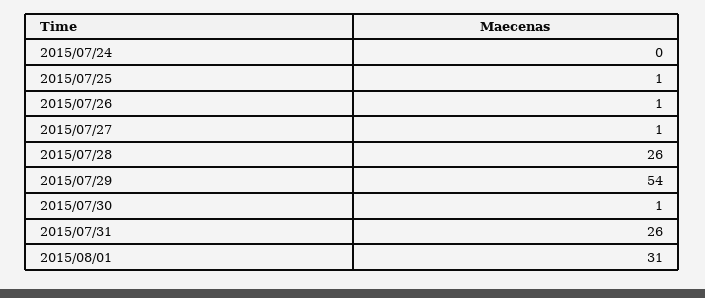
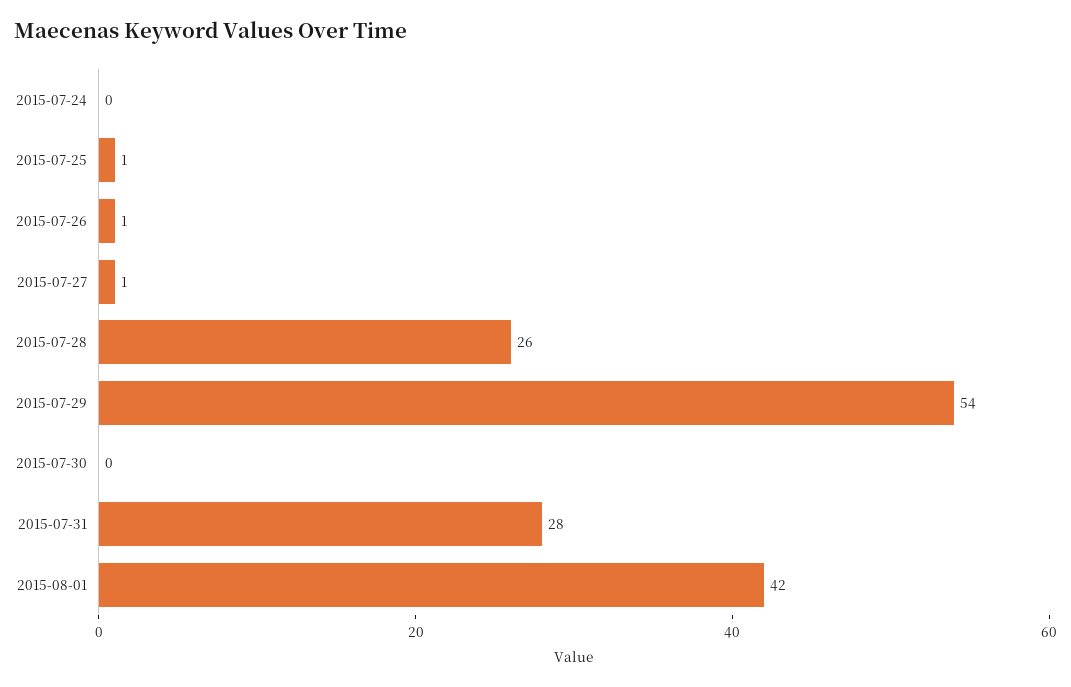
2015/07/30: 1 -> 0
2015/07/31: 26 -> 28
2015/08/01: 31 -> 42

